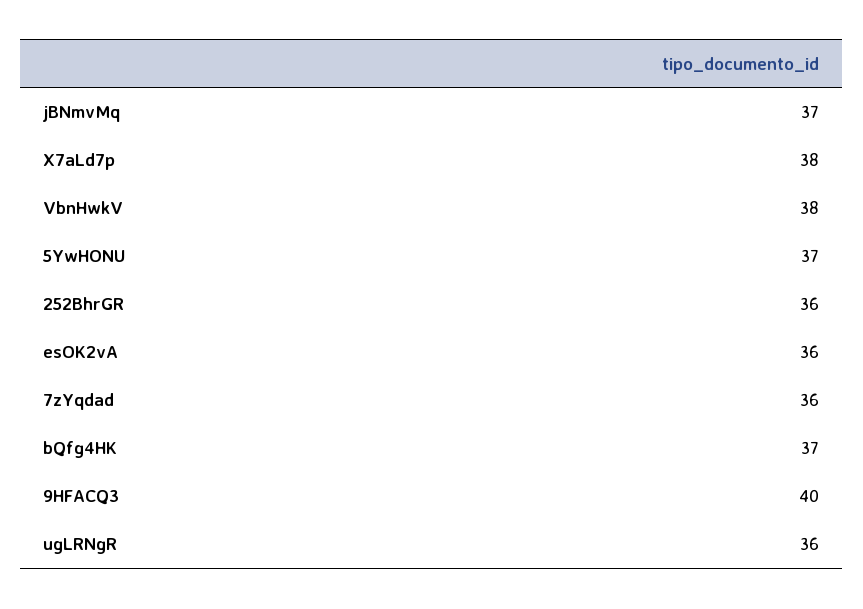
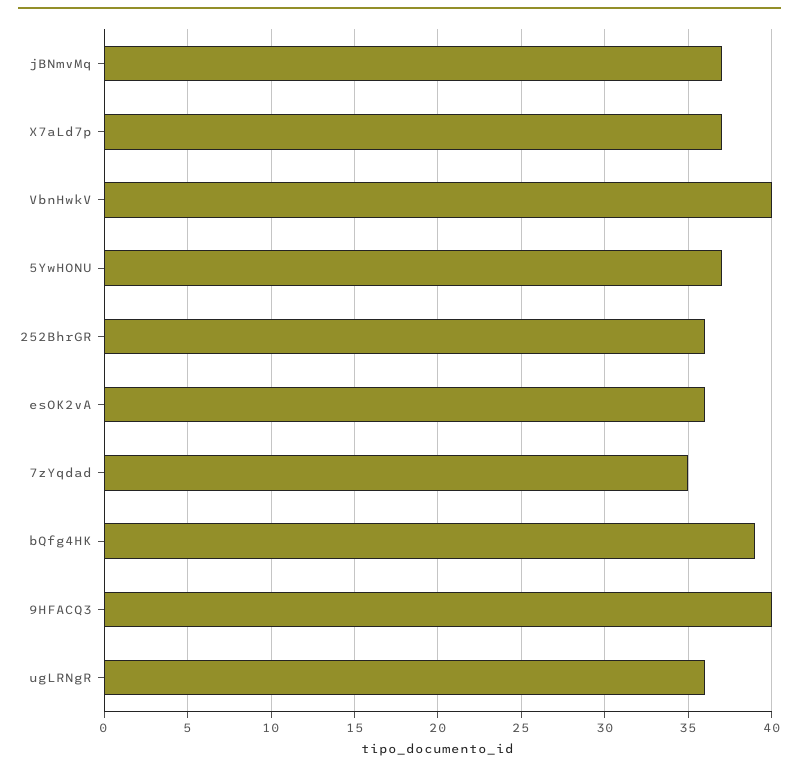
X7aLd7p: 38 -> 37
VbnHwkV: 38 -> 40
7zYqdad: 36 -> 35
bQfg4HK: 37 -> 39

